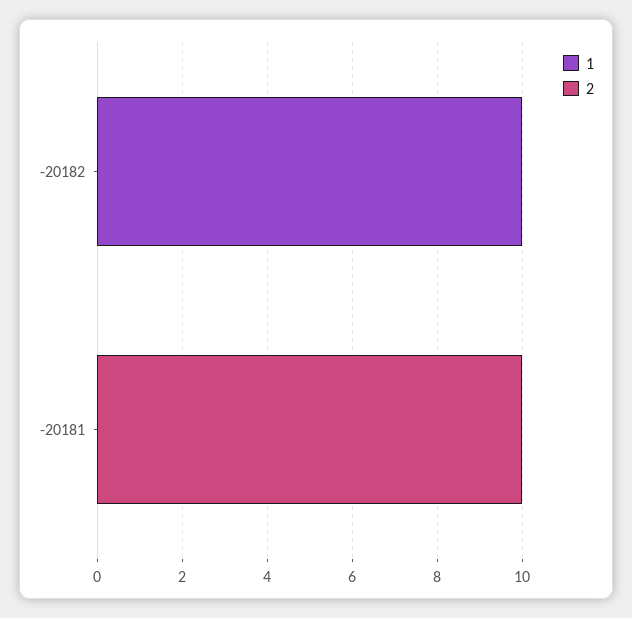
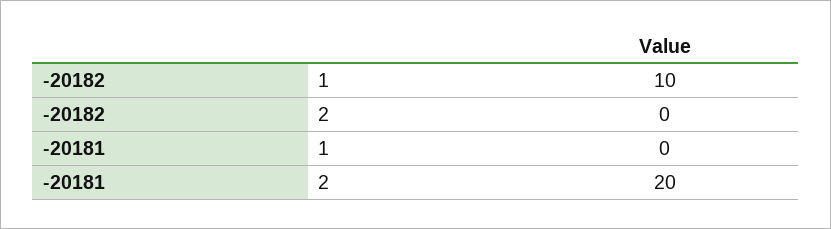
2, -20181: 10 -> 20

